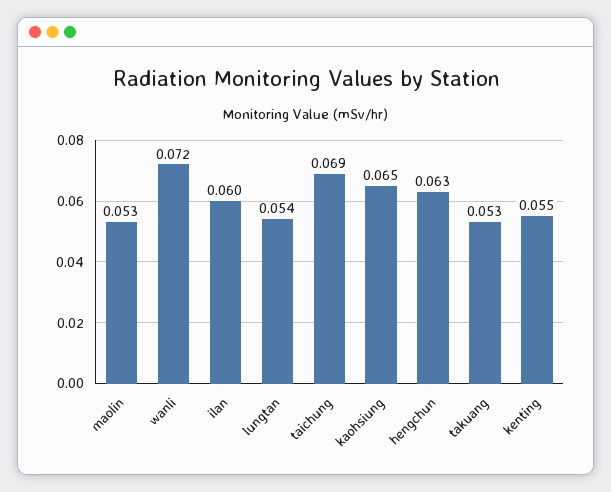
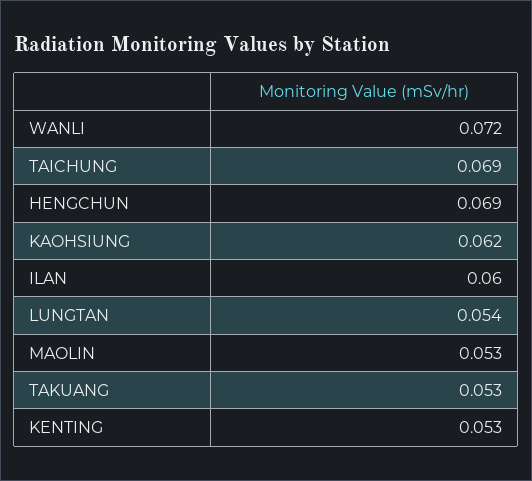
kaohsiung: 0.065 -> 0.062
hengchun: 0.063 -> 0.069
kenting: 0.055 -> 0.053

